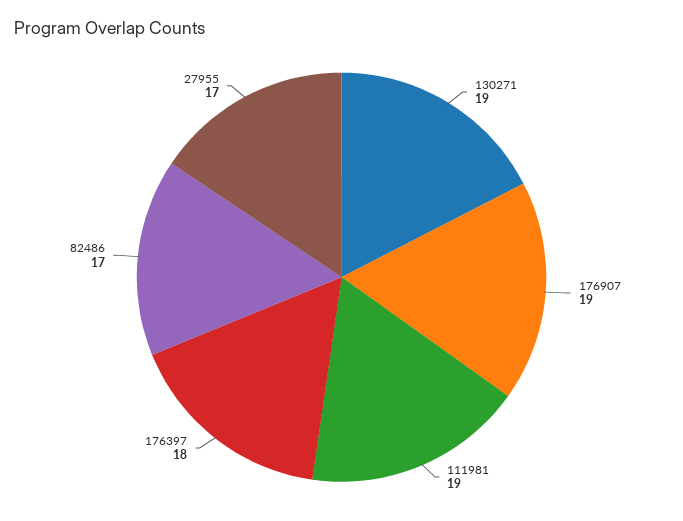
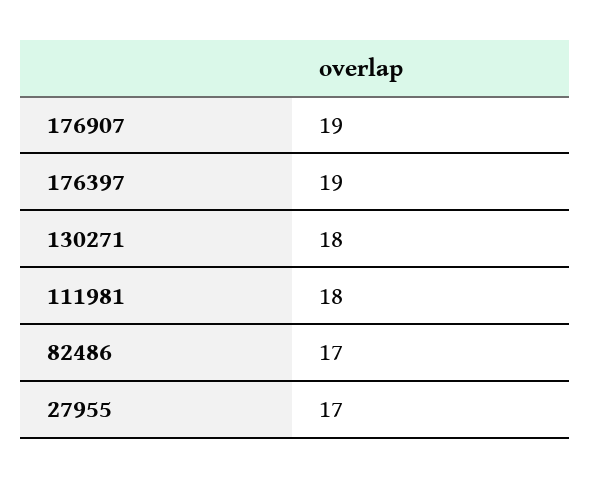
130271: 19 -> 18
111981: 19 -> 18
176397: 18 -> 19

